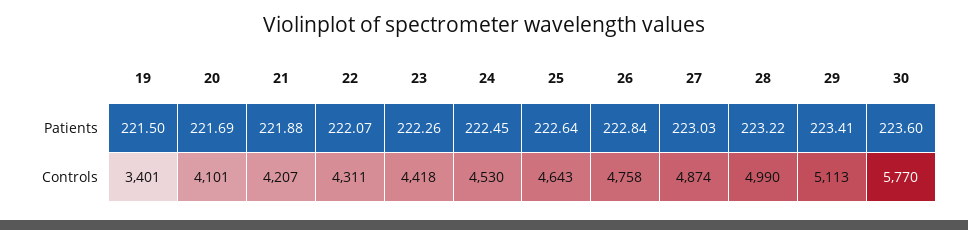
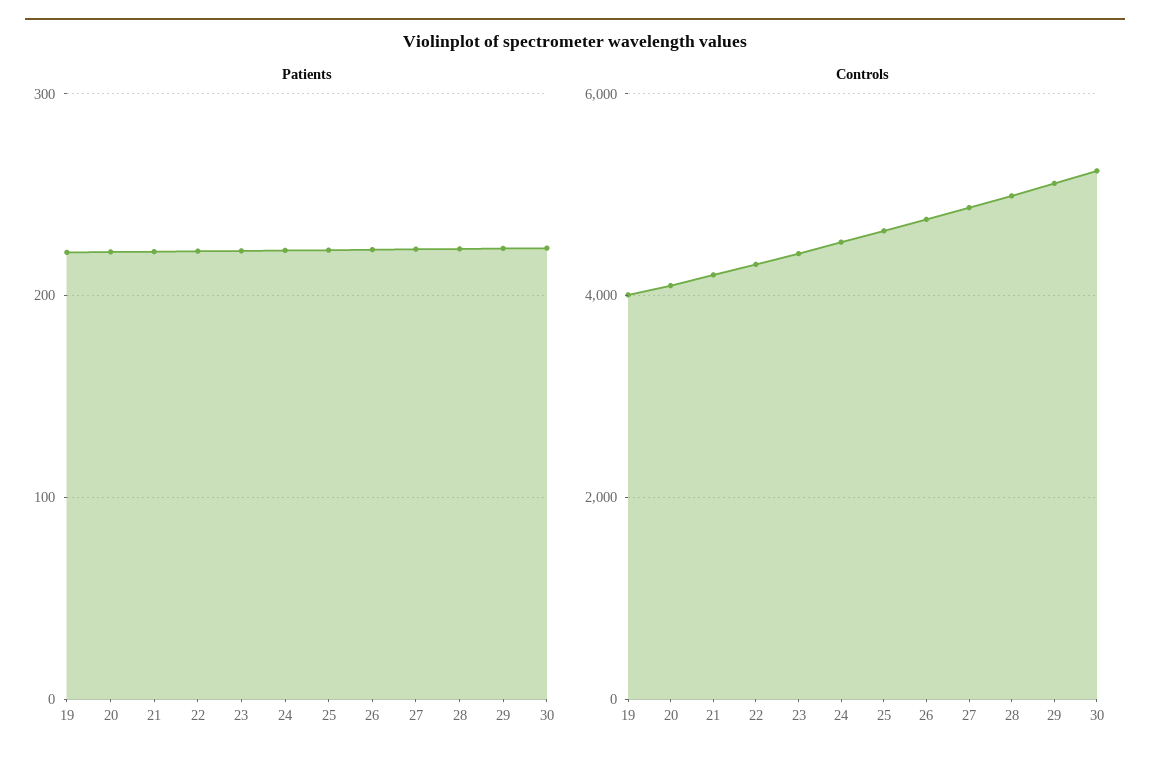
Controls, 19: 3401 -> 4000
Controls, 30: 5770 -> 5200

